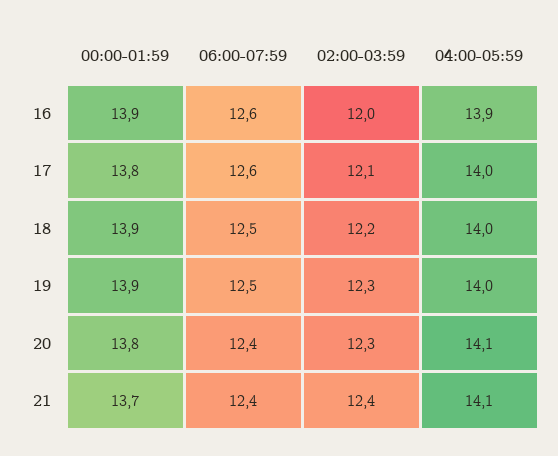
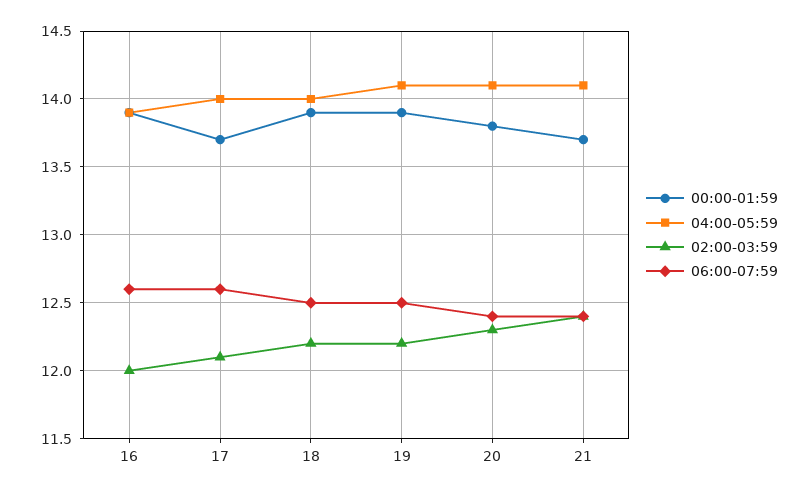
00:00-01:59, 17: 13.8 -> 13.7
02:00-03:59, 19: 12.3 -> 12.2
04:00-05:59, 19: 14 -> 14.1

